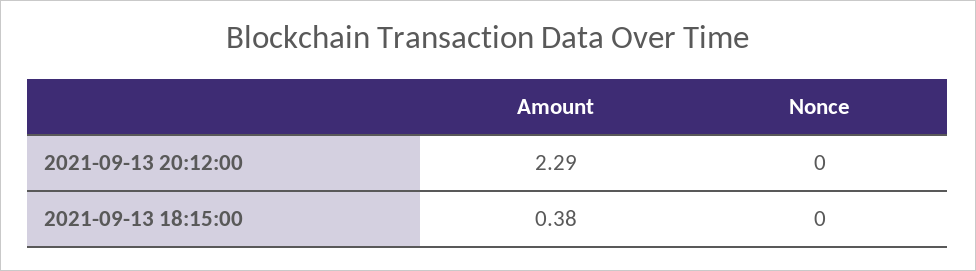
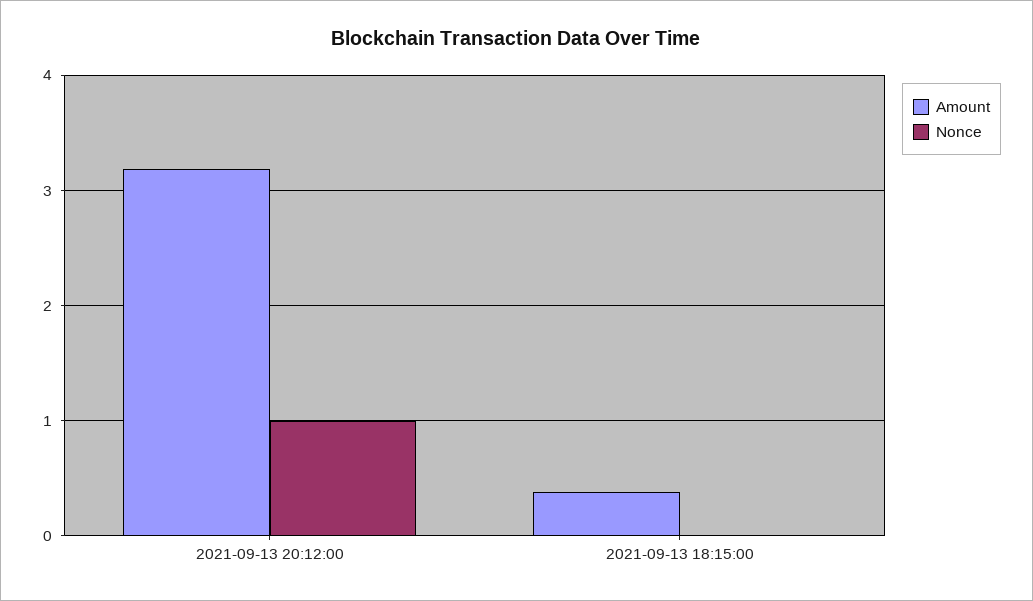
Amount, 2021-09-13 20:12:00: 2.29 -> 3.2
Nonce, 2021-09-13 20:12:00: 0 -> 1

